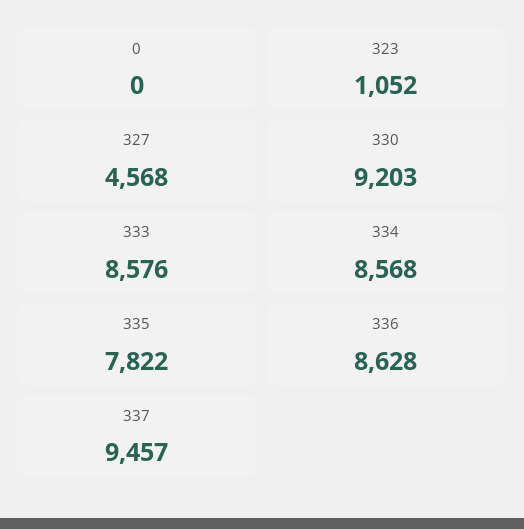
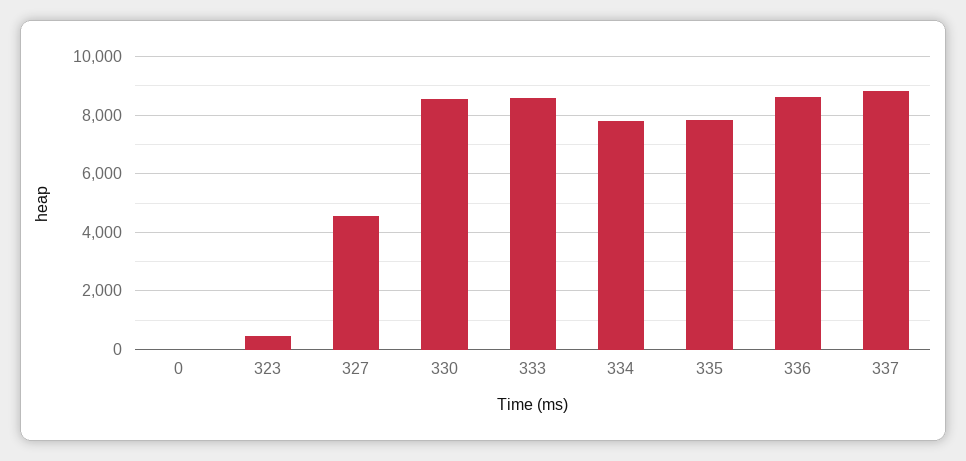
323: 1052 -> 500
330: 9203 -> 8500
334: 8568 -> 7750
337: 9457 -> 8750

